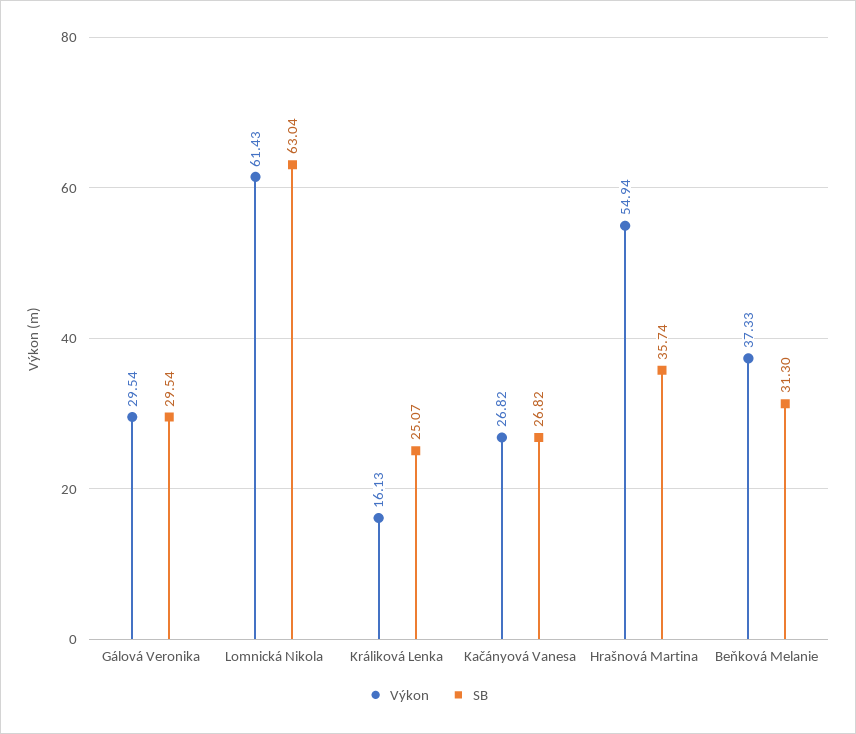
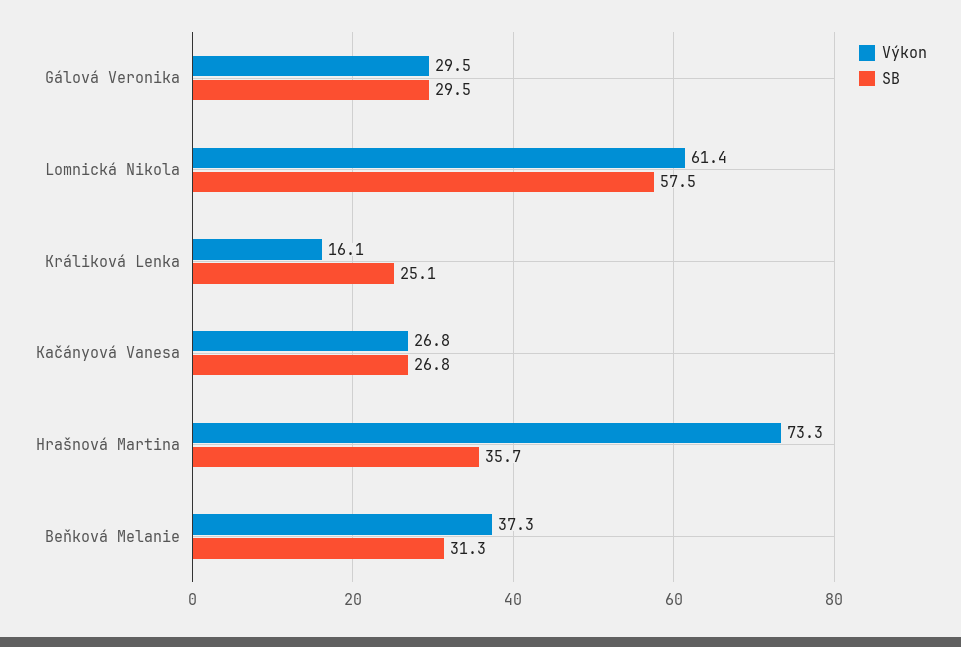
SB, Lomnická Nikola: 63.04 -> 57.5
Výkon, Hrašnová Martina: 54.94 -> 73.3

